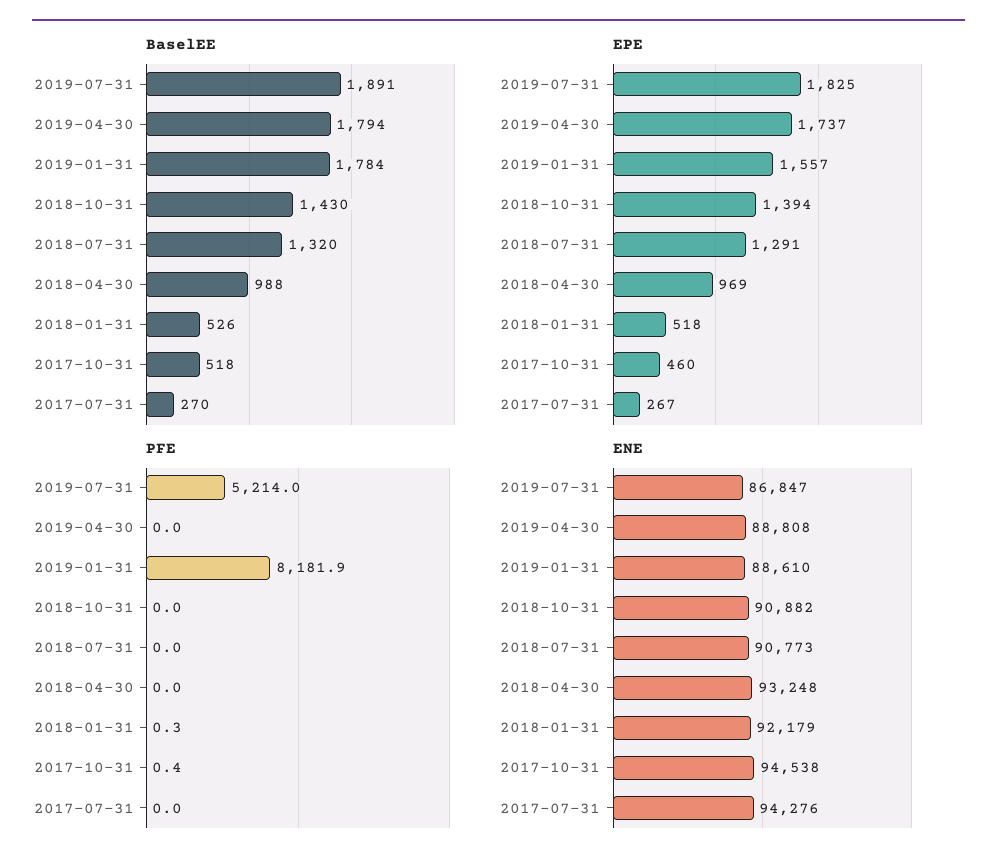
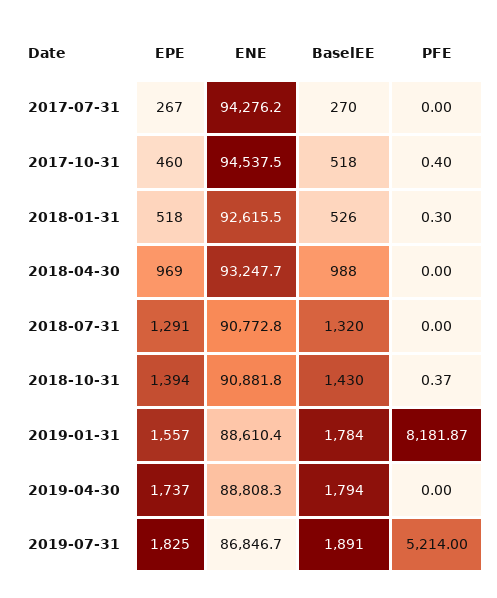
PFE, 2018-10-31: 0 -> 0.37
ENE, 2018-01-31: 92179 -> 92615.5

